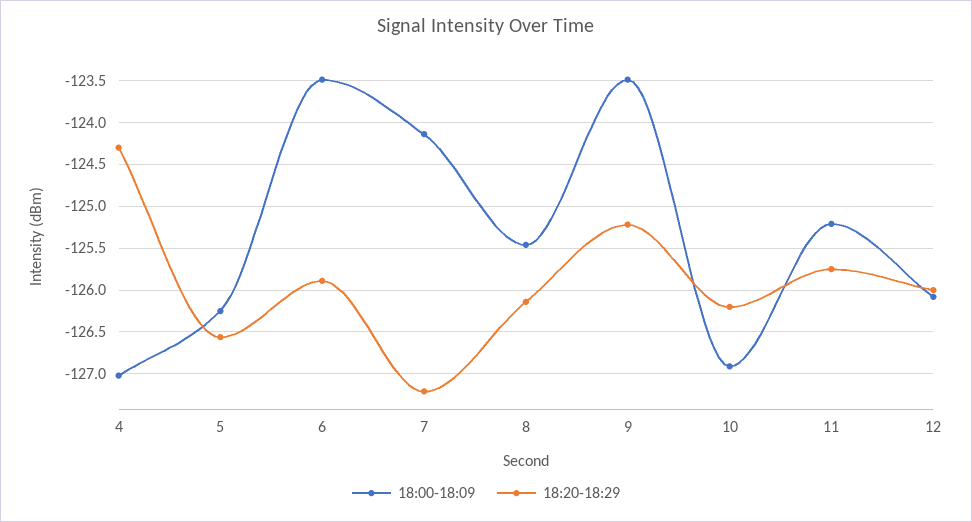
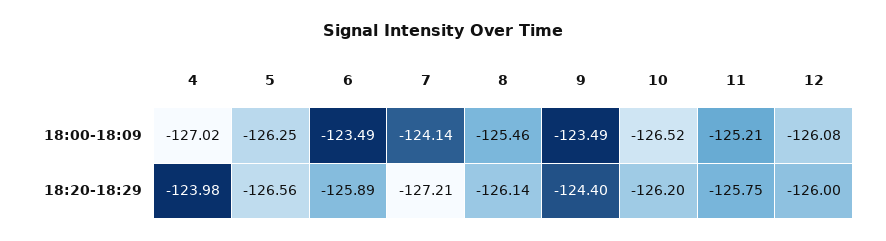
18:20-18:29, 4: -124.3 -> -123.98
18:20-18:29, 9: -125.2 -> -124.4
18:00-18:09, 10: -126.9 -> -126.52

